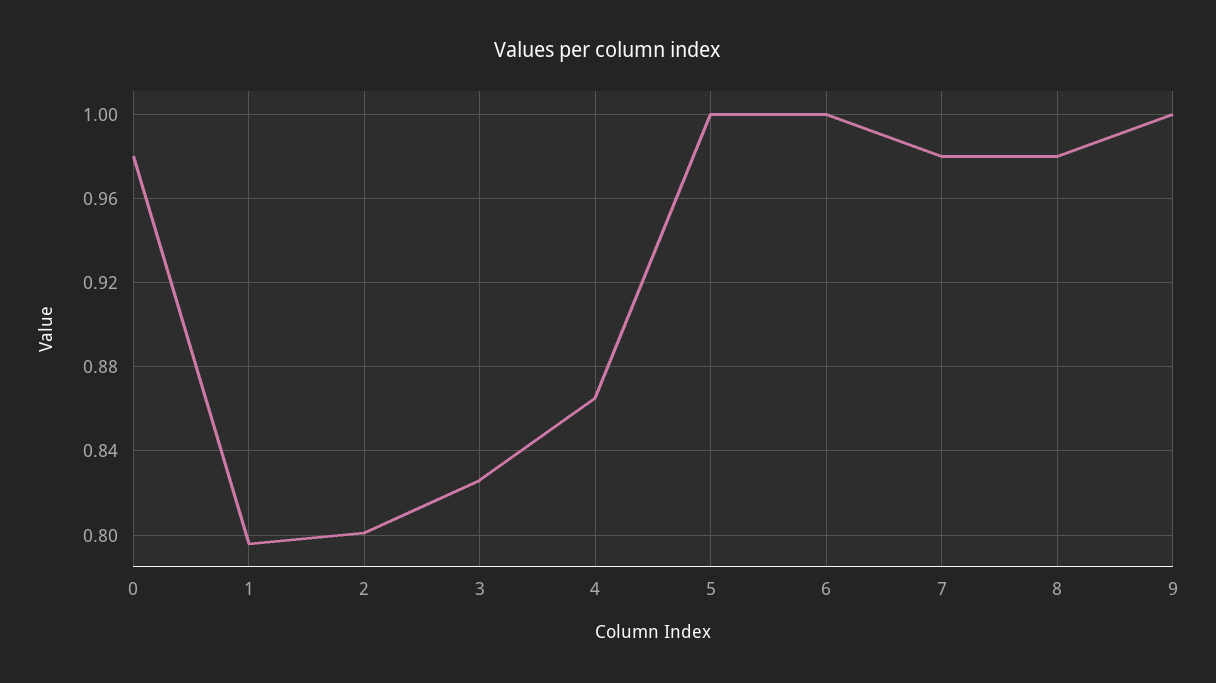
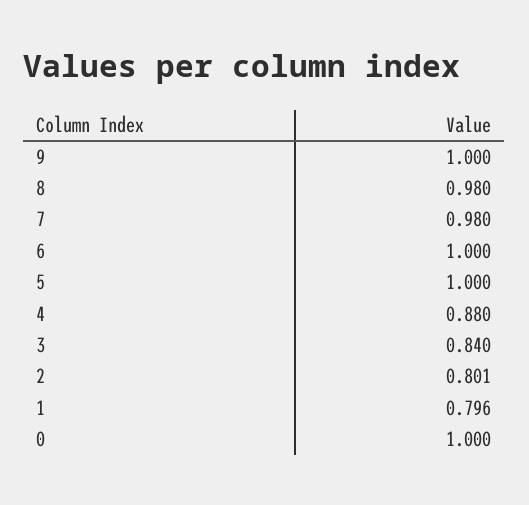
0: 0.98 -> 1
3: 0.825 -> 0.84
4: 0.865 -> 0.88

